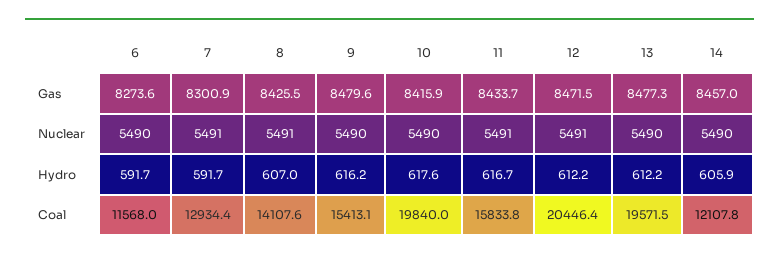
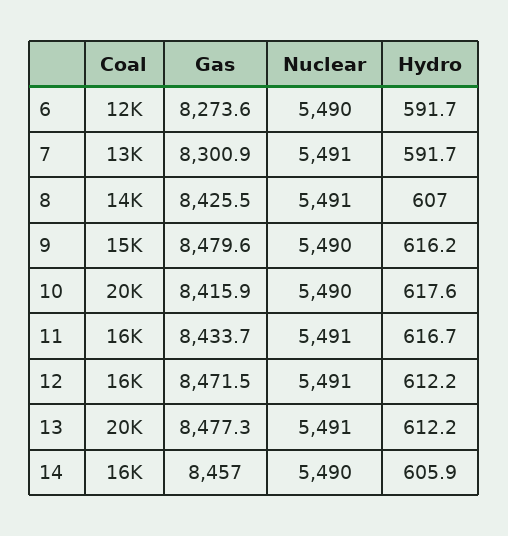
13, Nuclear: 5490 -> 5491
12, Coal: 20446.4 -> 16000
14, Coal: 12107.8 -> 16000

